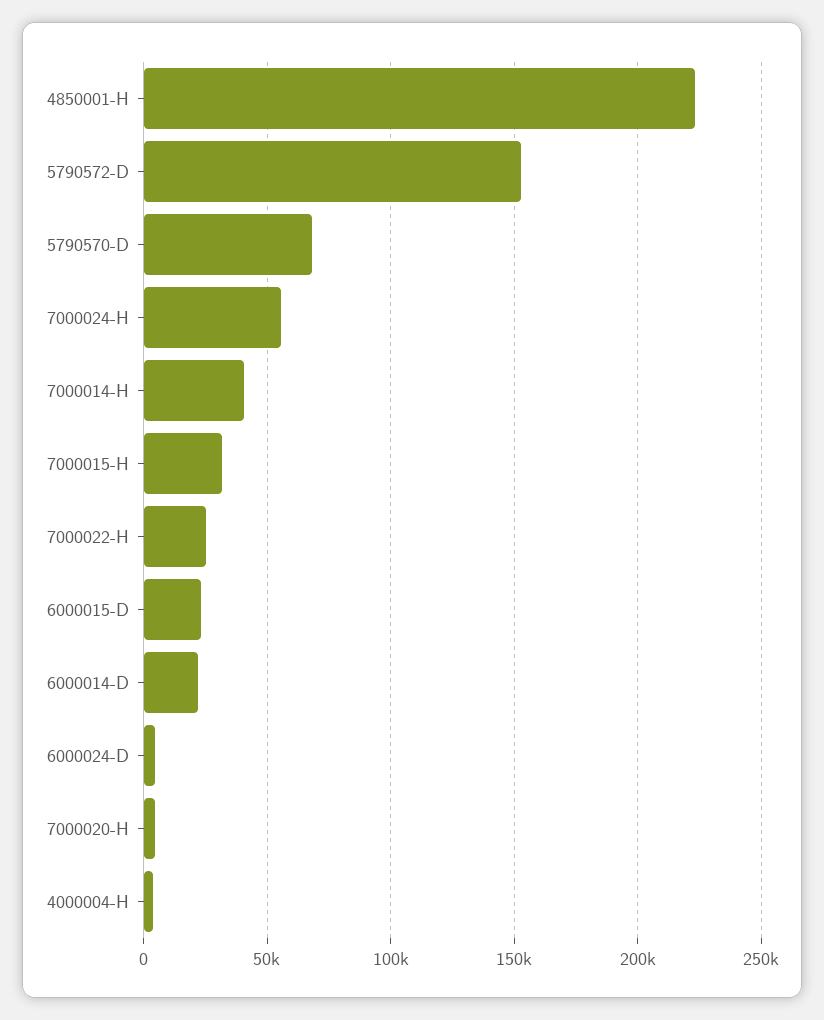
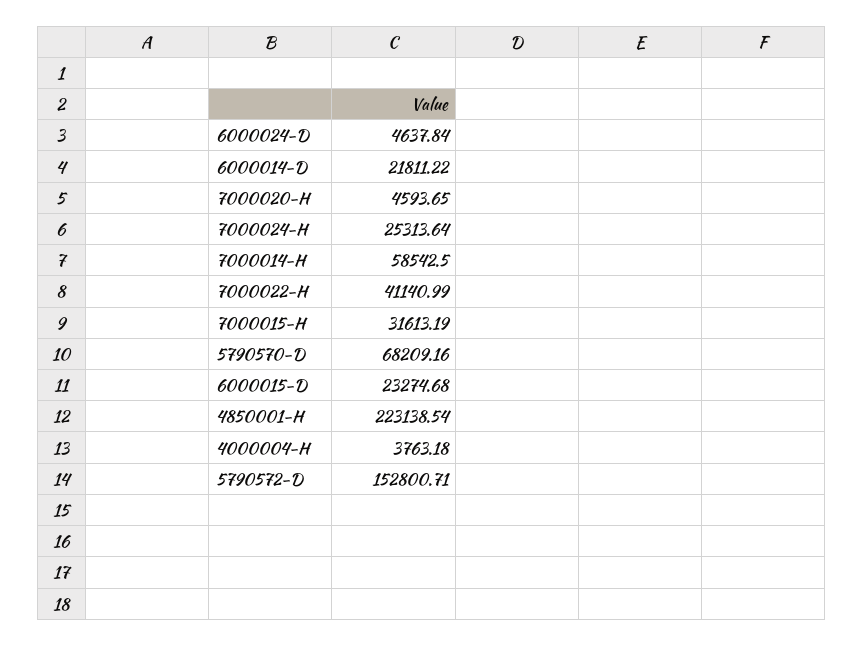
7000024-H: 55000 -> 25313.64
7000014-H: 40000 -> 58542.5
7000022-H: 25000 -> 41140.99

